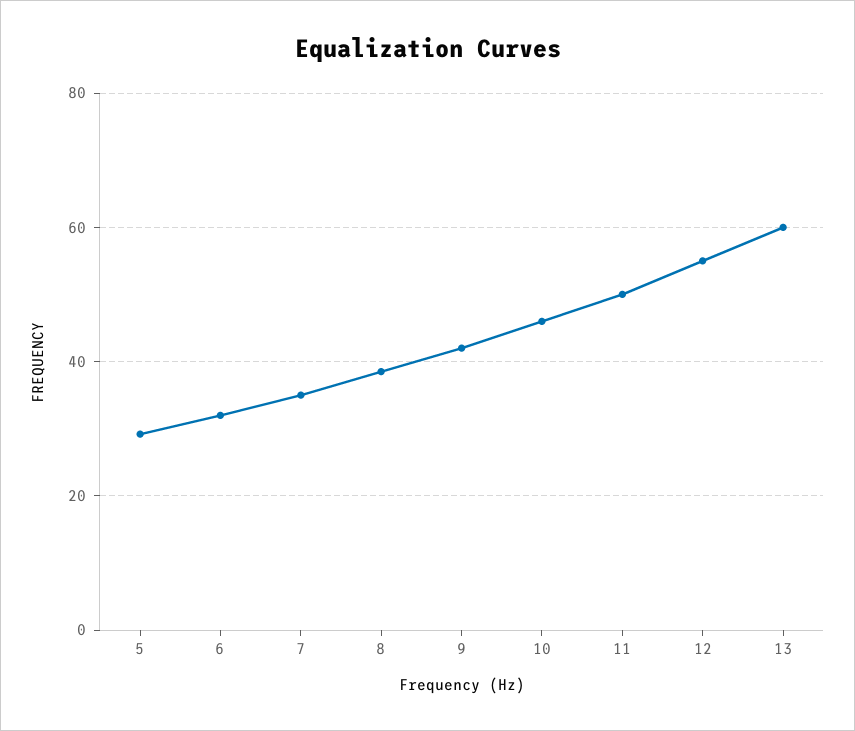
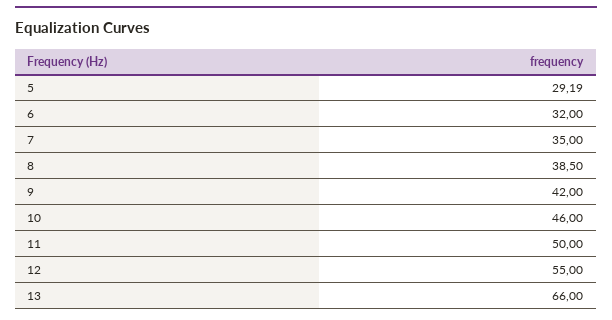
13: 60 -> 66

